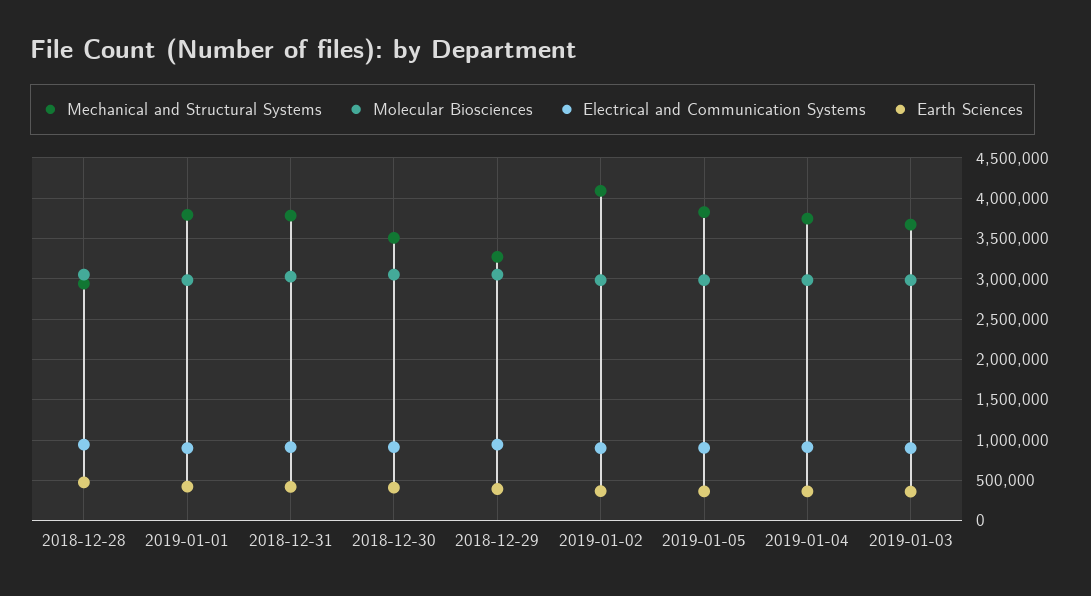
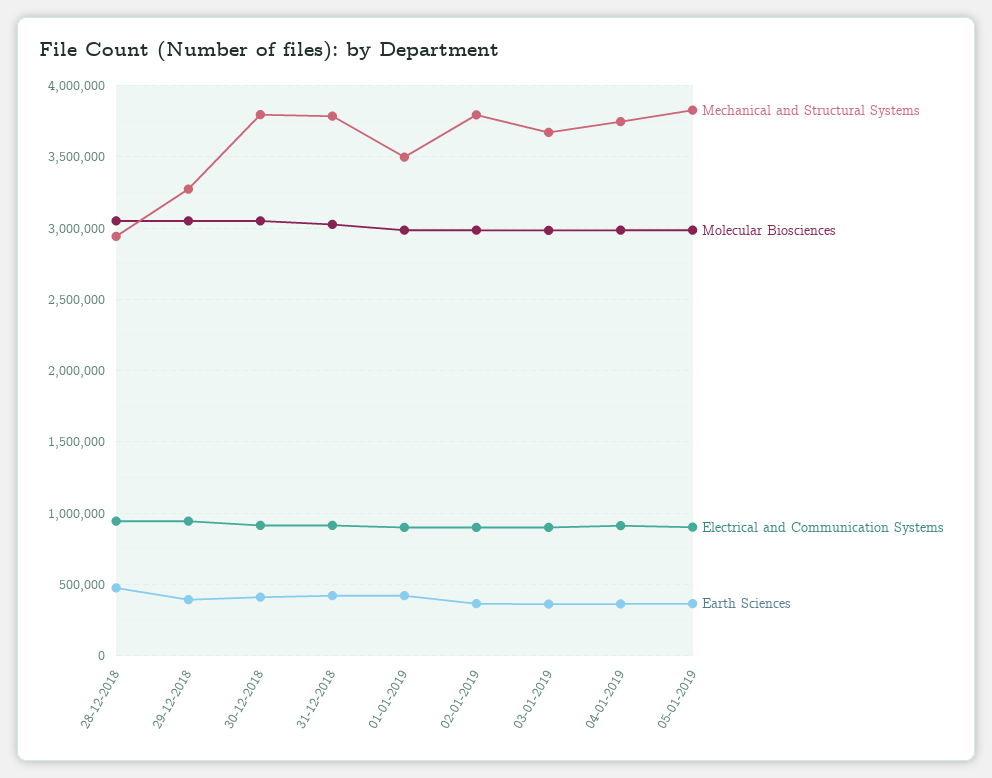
Mechanical and Structural Systems, 2019-01-01: 3800000 -> 3500000
Mechanical and Structural Systems, 2018-12-30: 3500000 -> 3800000
Mechanical and Structural Systems, 2019-01-02: 4100000 -> 3800000

